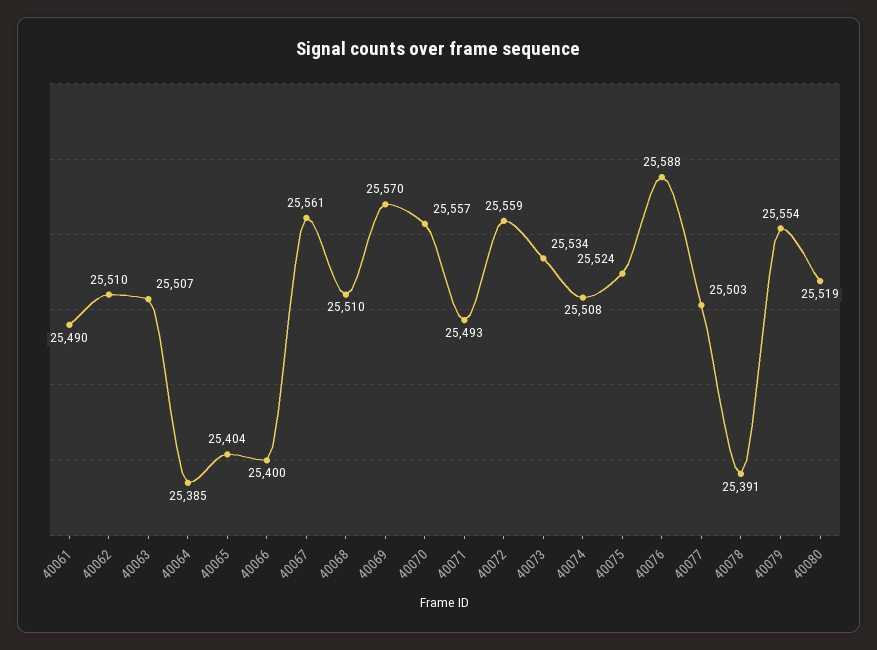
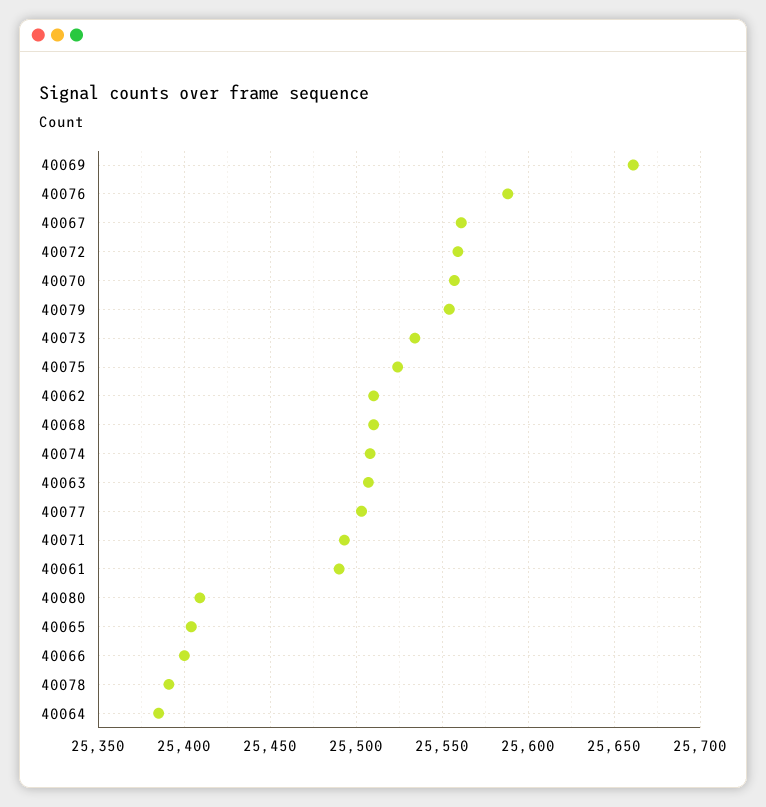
40069: 25570 -> 25660
40080: 25519 -> 25410

